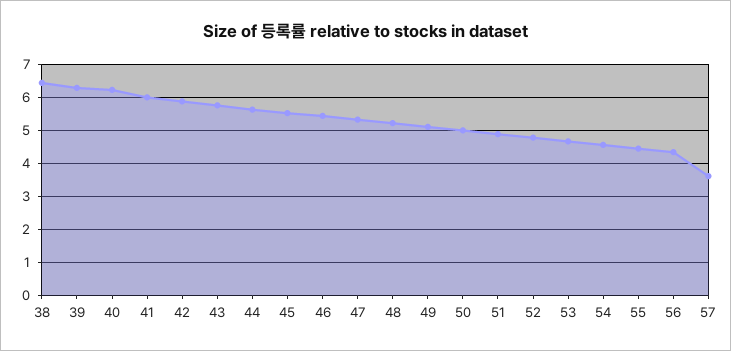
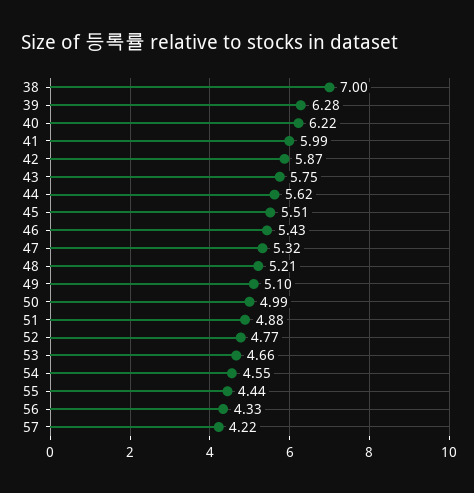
38: 6.4 -> 7
57: 3.6 -> 4.22

